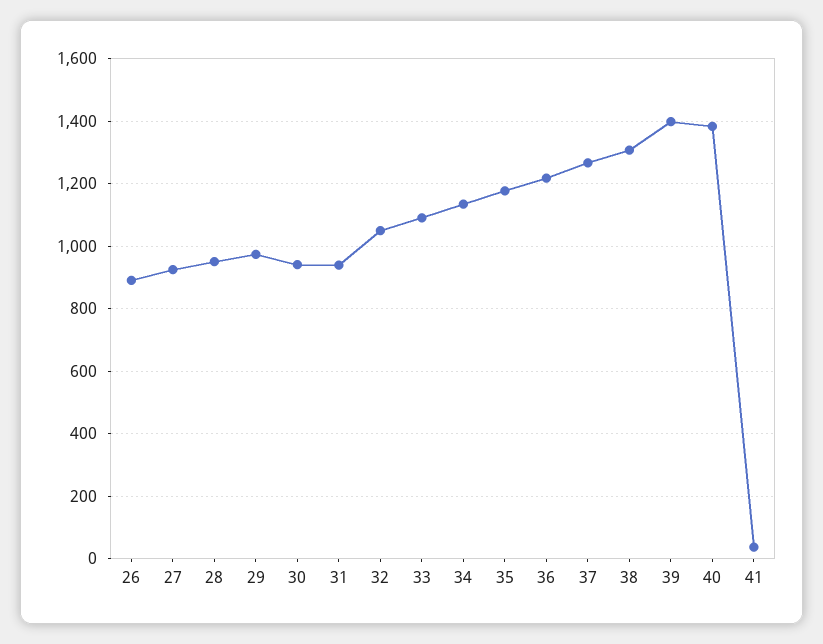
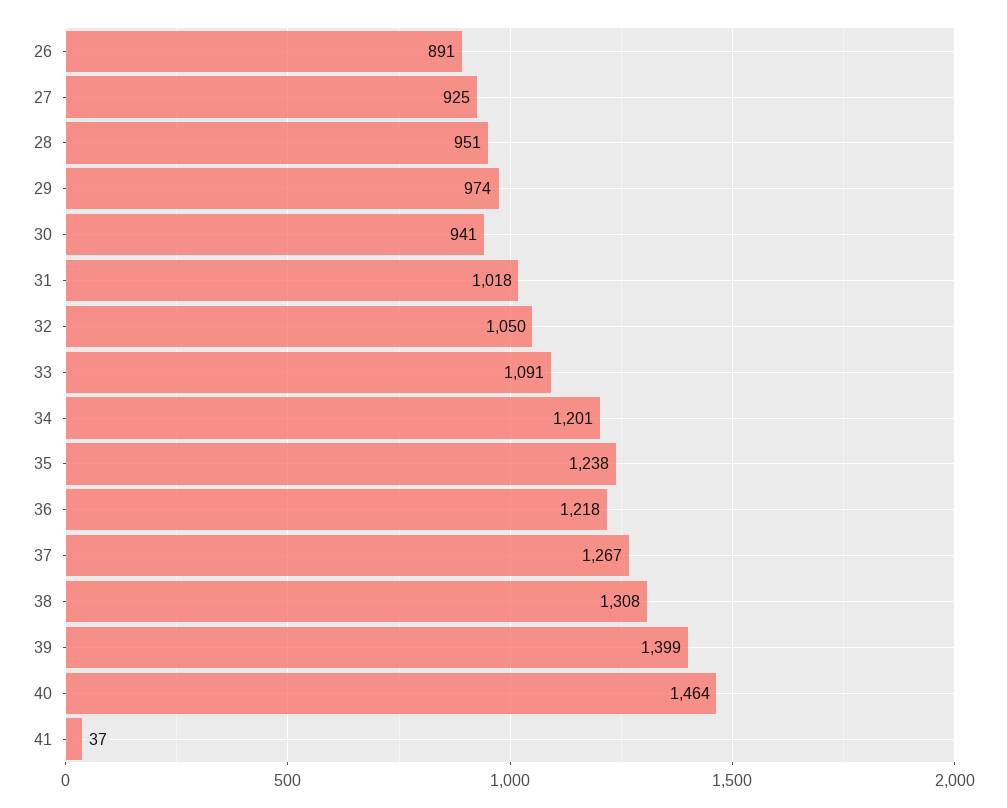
31: 940 -> 1018
34: 1140 -> 1201
35: 1180 -> 1238
40: 1380 -> 1464

